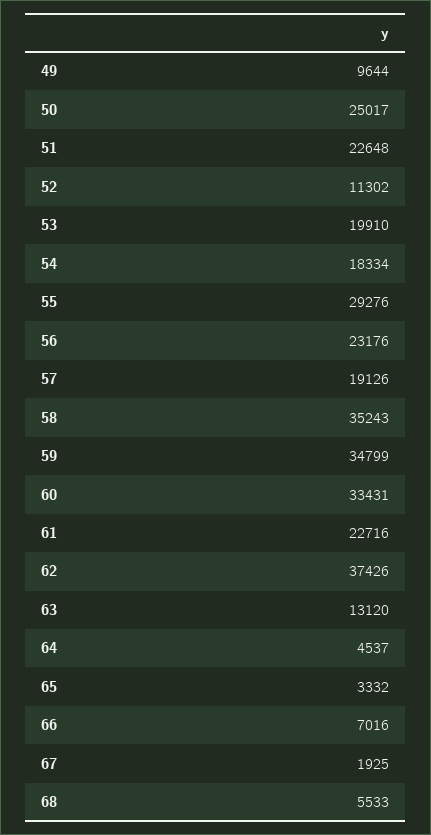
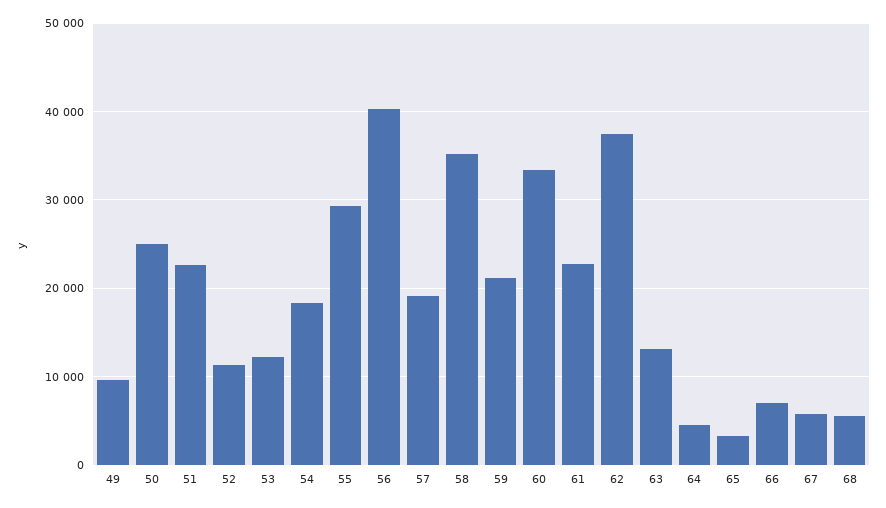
53: 19910 -> 12000
56: 23176 -> 40000
59: 34799 -> 21000
67: 1925 -> 6000

